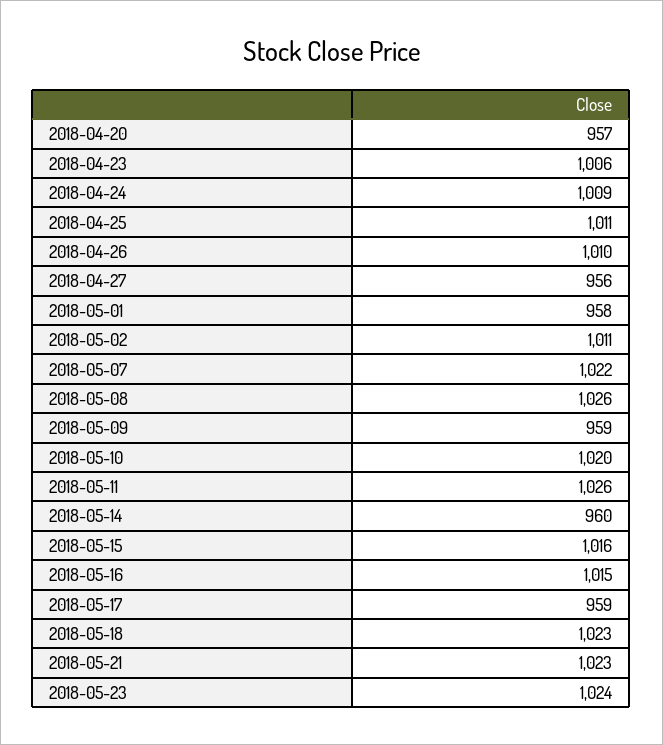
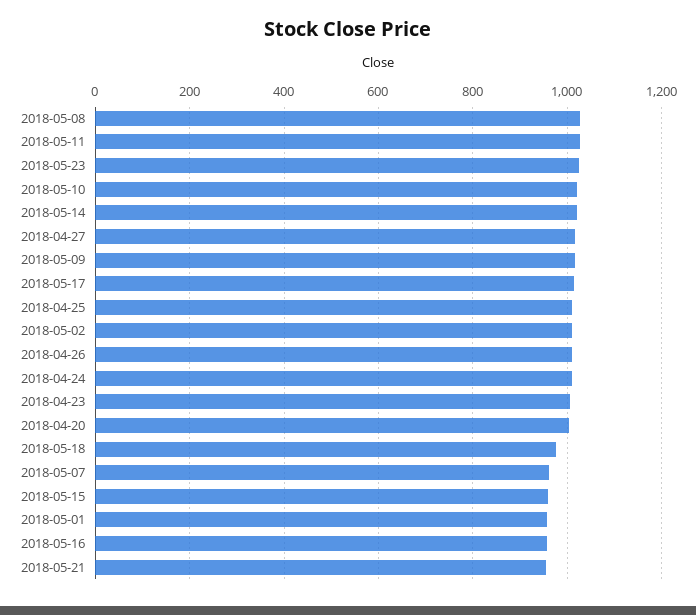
2018-04-20: 957 -> 1000
2018-04-27: 956 -> 1020
2018-05-07: 1022 -> 960
2018-05-09: 959 -> 1020
2018-05-14: 960 -> 1020
2018-05-15: 1016 -> 960
2018-05-16: 1015 -> 960
2018-05-17: 959 -> 1020
2018-05-18: 1023 -> 980
2018-05-21: 1023 -> 960

